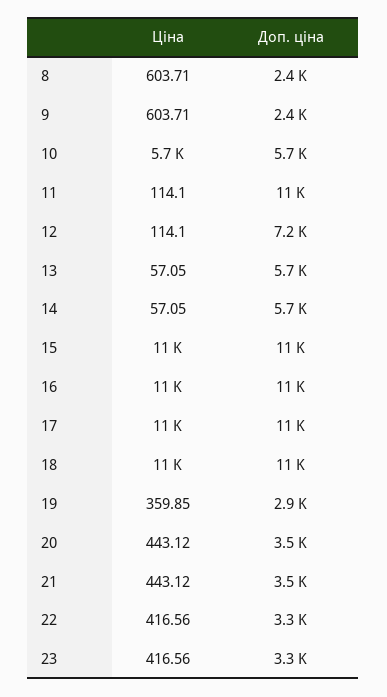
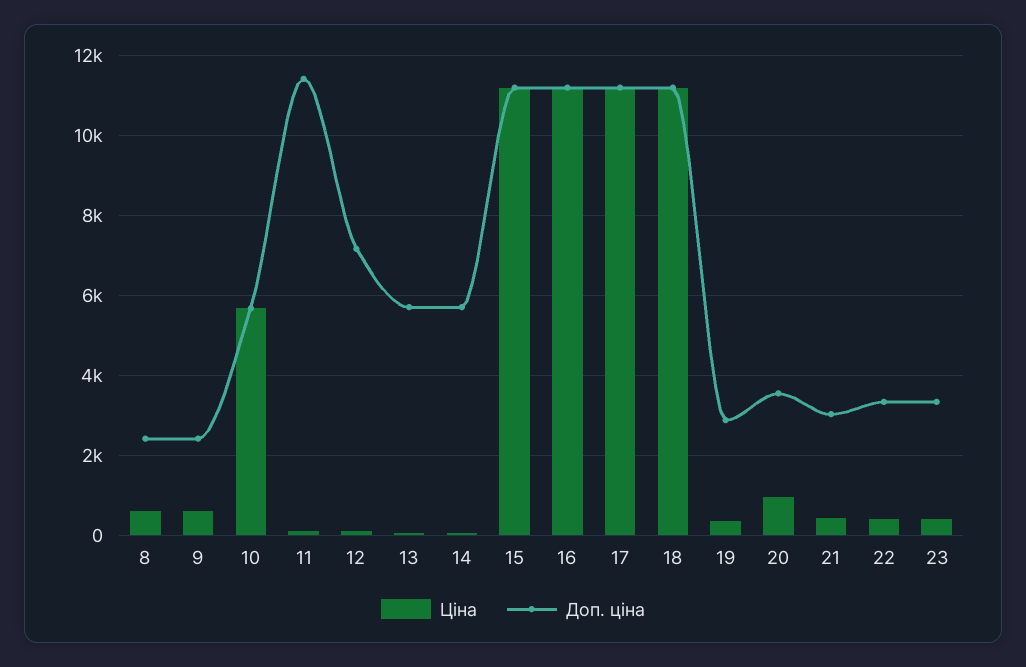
Ціна, 20: 443.12 -> 1000
Доп. ціна, 21: 3500 -> 3000

